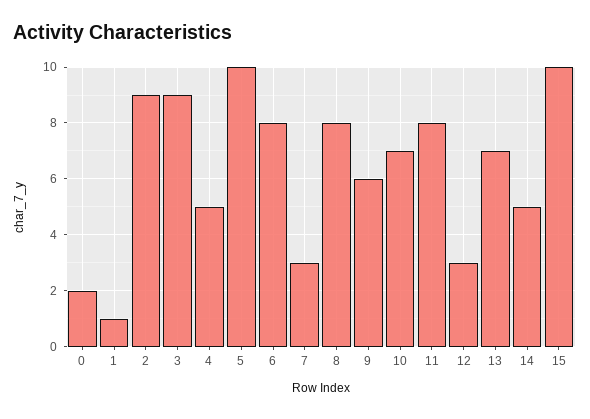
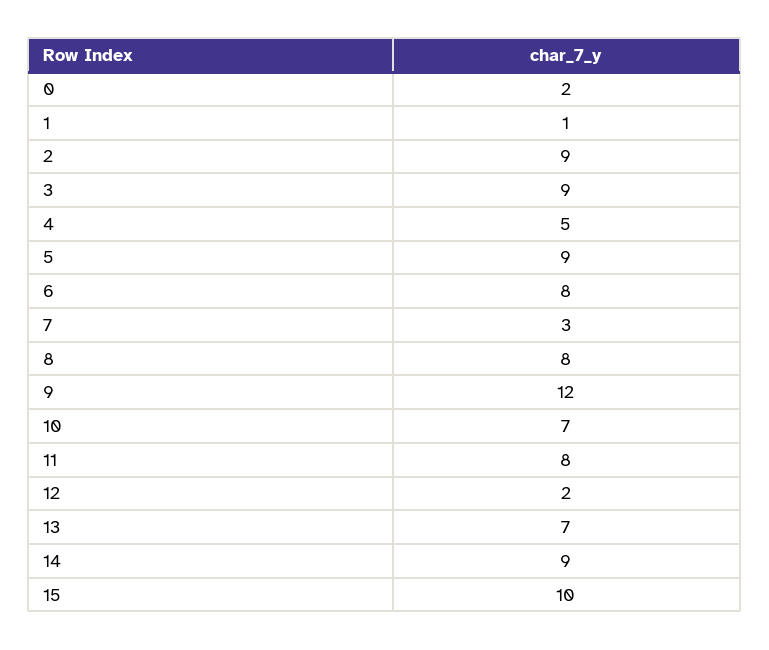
5: 10 -> 9
9: 6 -> 12
12: 3 -> 2
14: 5 -> 9

